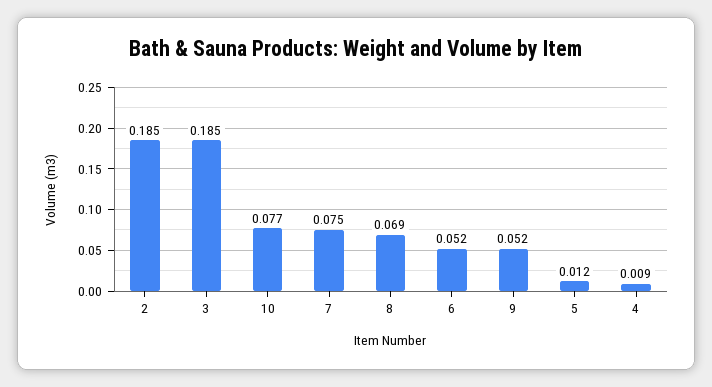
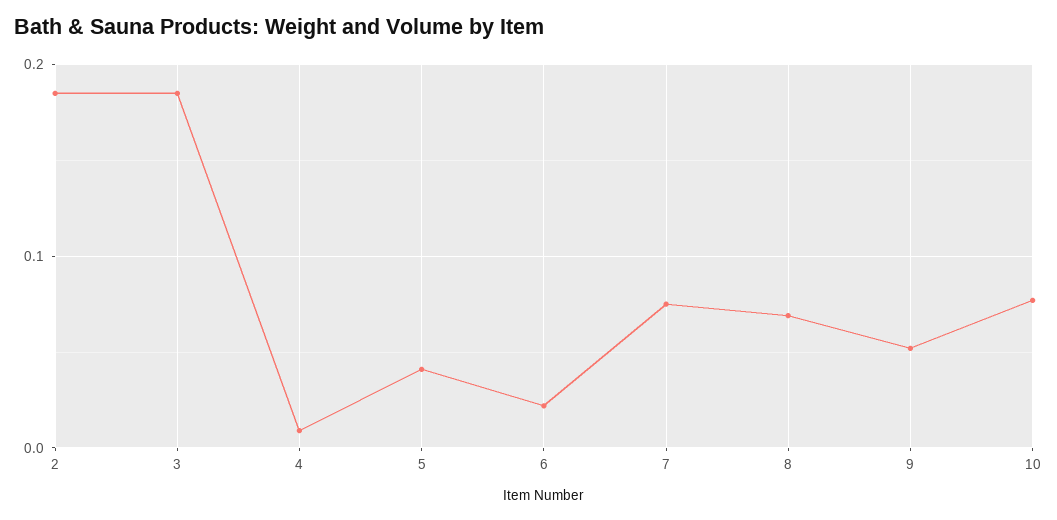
6: 0.052 -> 0.02
5: 0.012 -> 0.04

